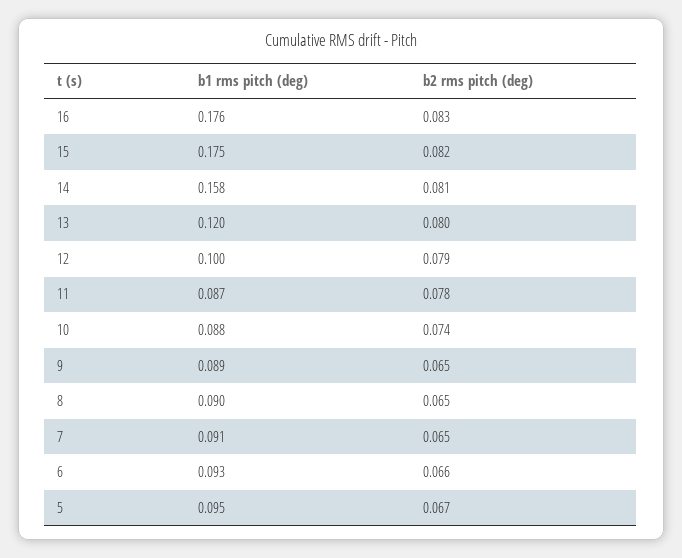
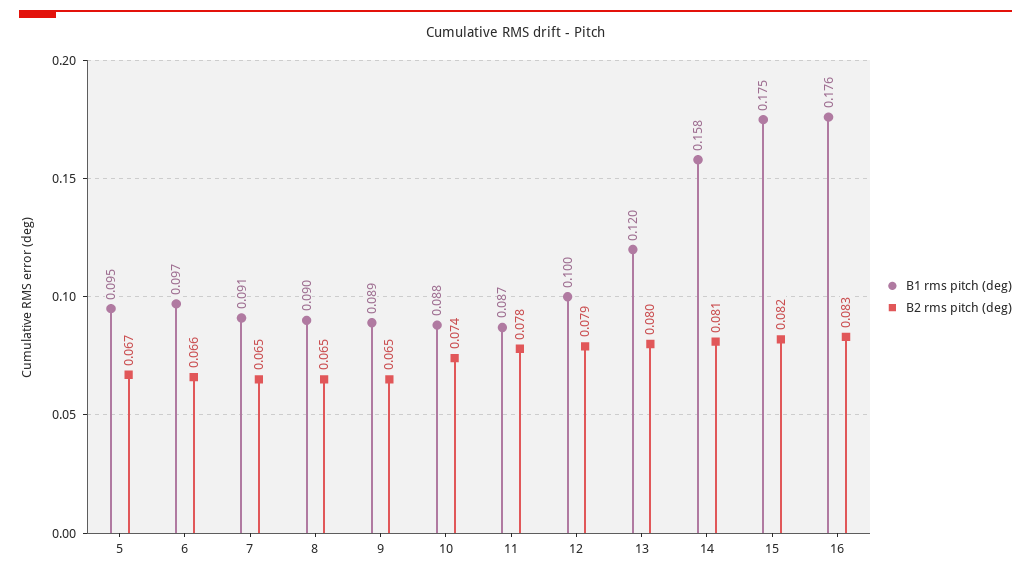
b1 rms pitch (deg), 6: 0.093 -> 0.097

